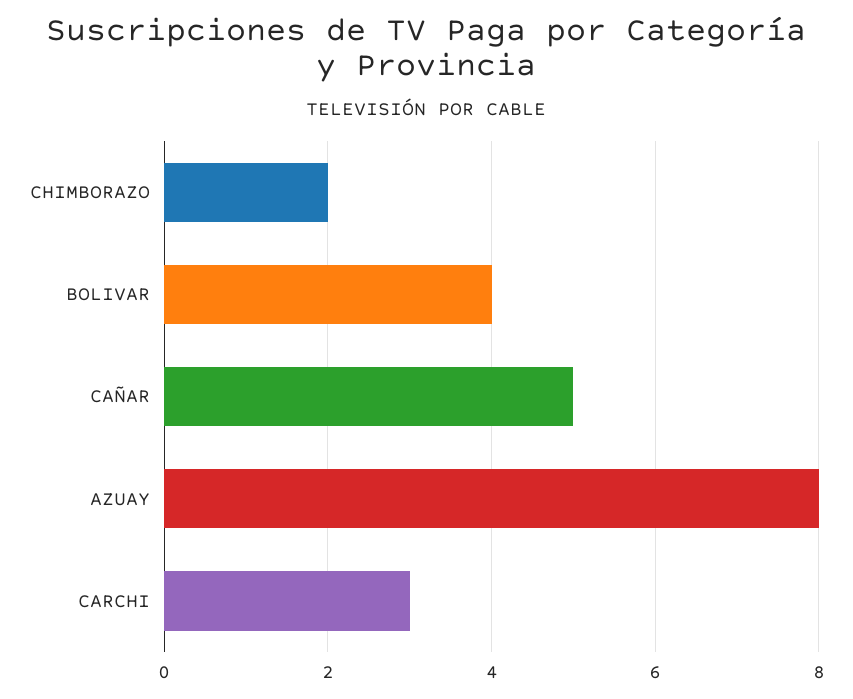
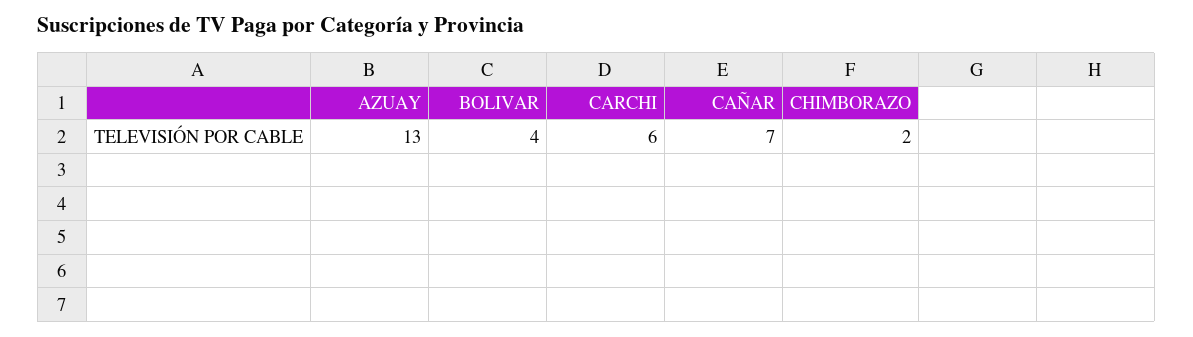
CAÑAR: 5 -> 7
AZUAY: 8 -> 13
CARCHI: 3 -> 6

